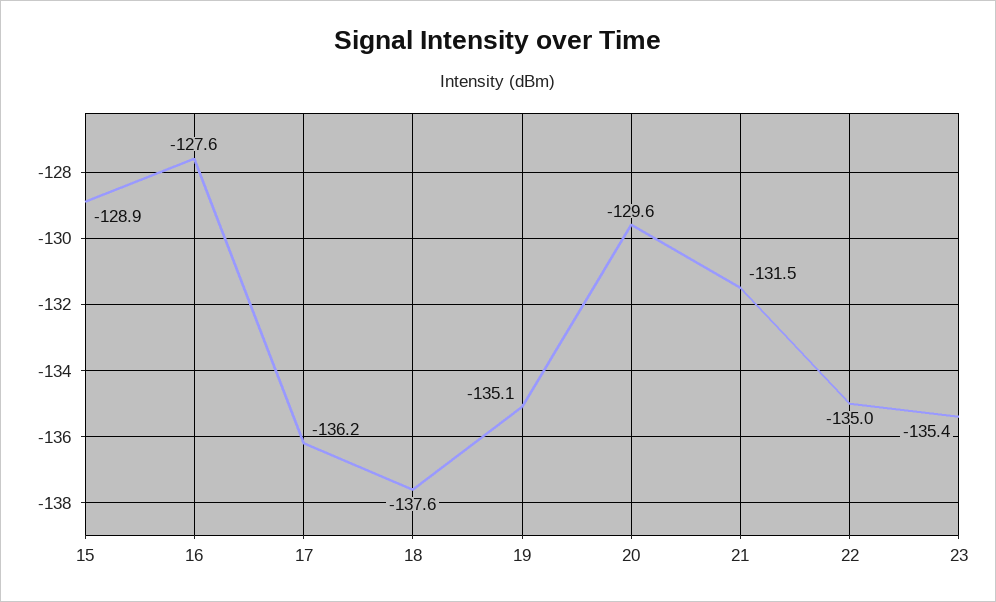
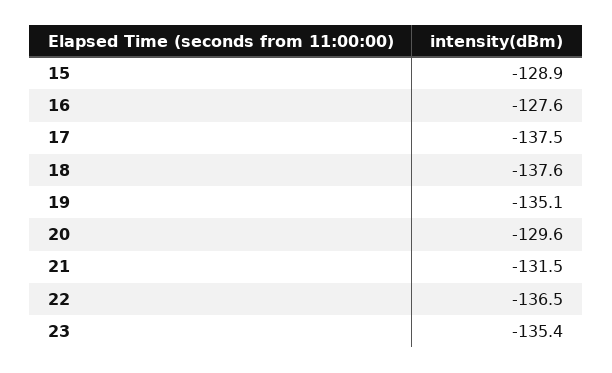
17: -136.2 -> -137.5
22: -135 -> -136.5

